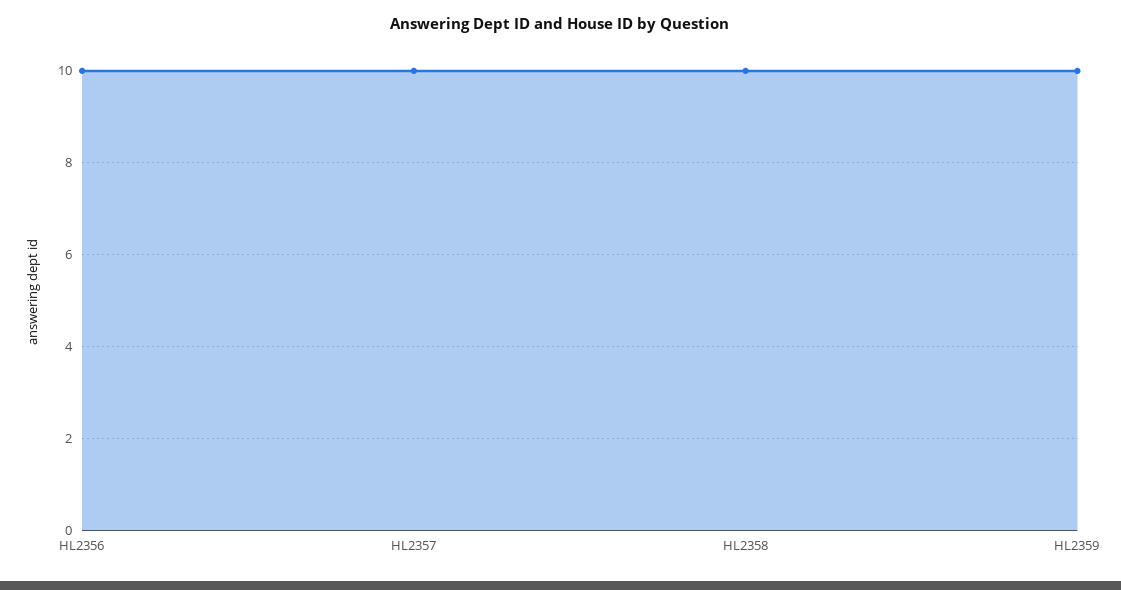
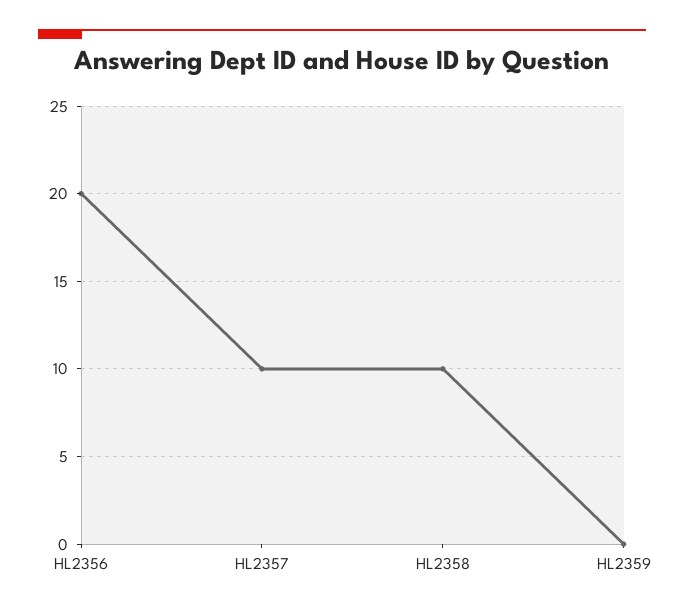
HL2356: 10 -> 20
HL2359: 10 -> 0

